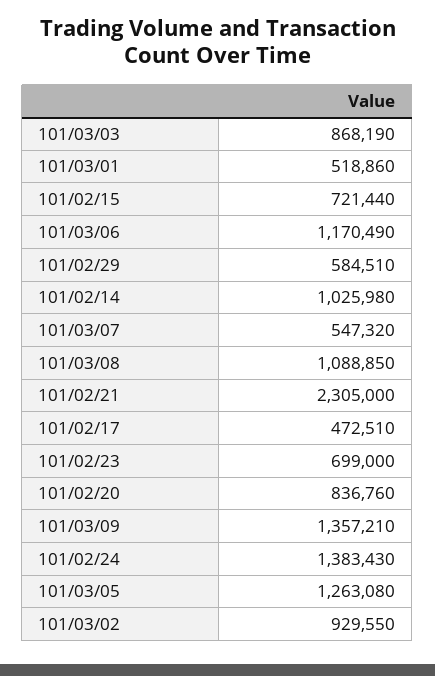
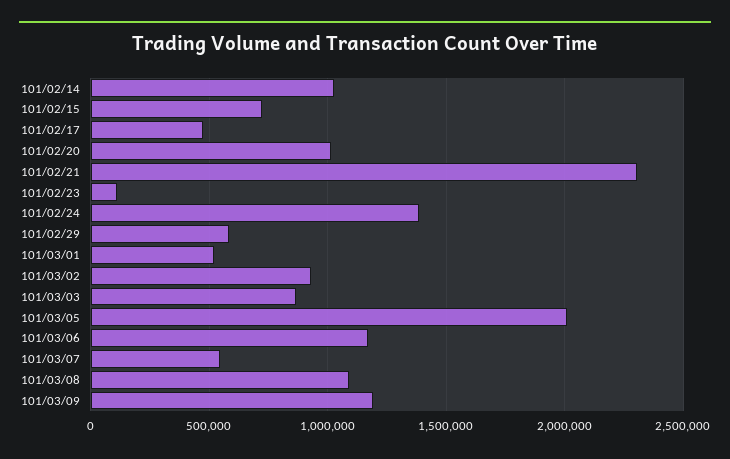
101/02/23: 699000 -> 100000
101/02/20: 836760 -> 1000000
101/03/09: 1357210 -> 1200000
101/03/05: 1263080 -> 2000000

